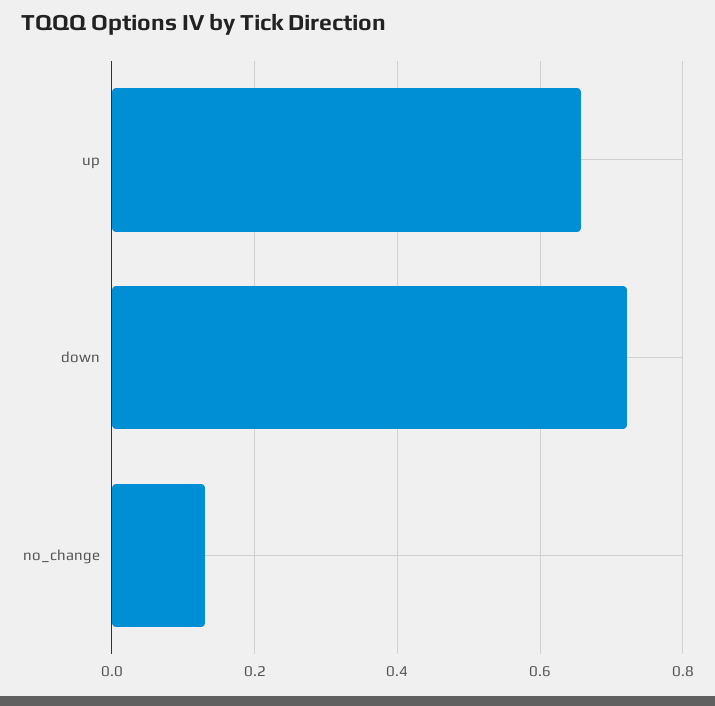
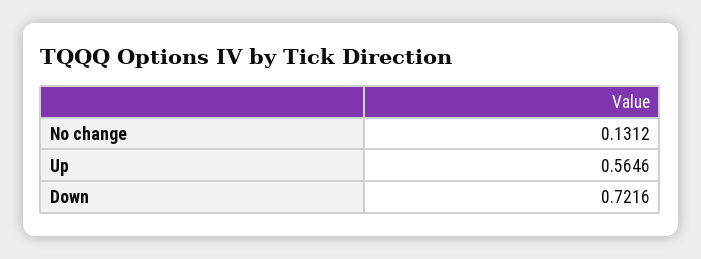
up: 0.66 -> 0.5646

